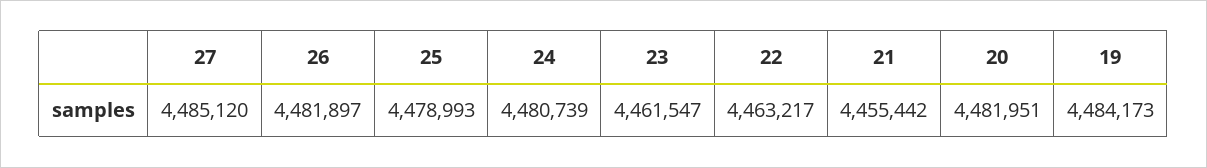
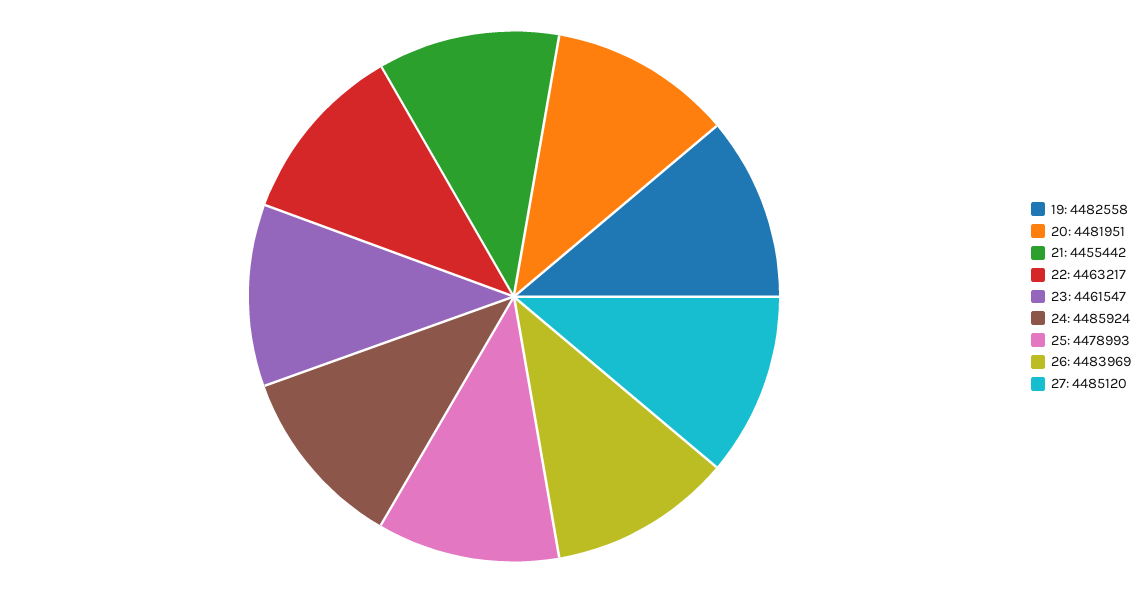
26: 4481897 -> 4483969
24: 4480739 -> 4485924
19: 4484173 -> 4482558

